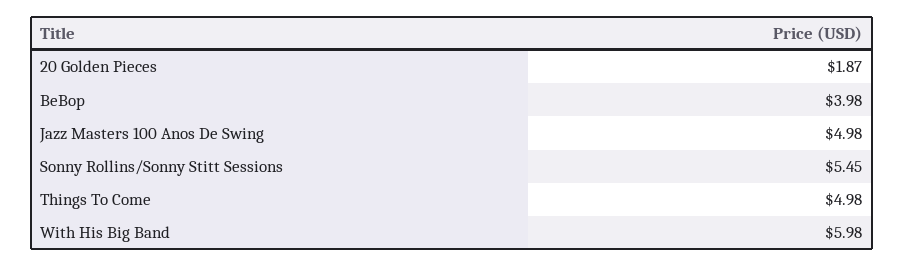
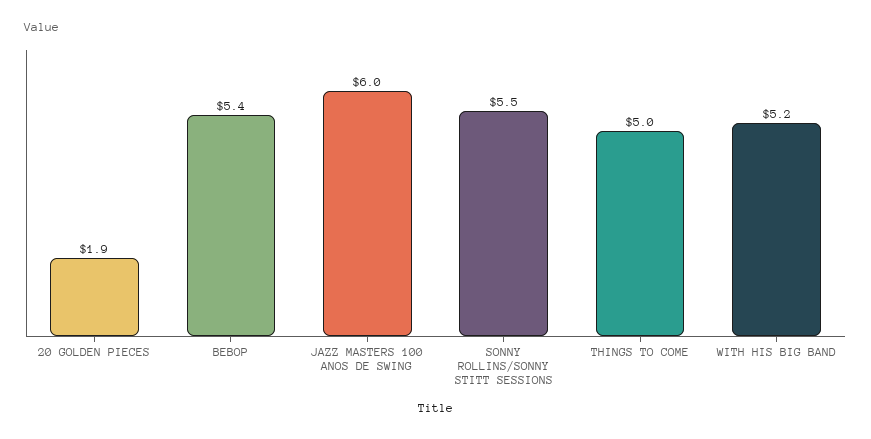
BeBop: 3.98 -> 5.4
Jazz Masters 100 Anos De Swing: 4.98 -> 6
With His Big Band: 5.98 -> 5.2

